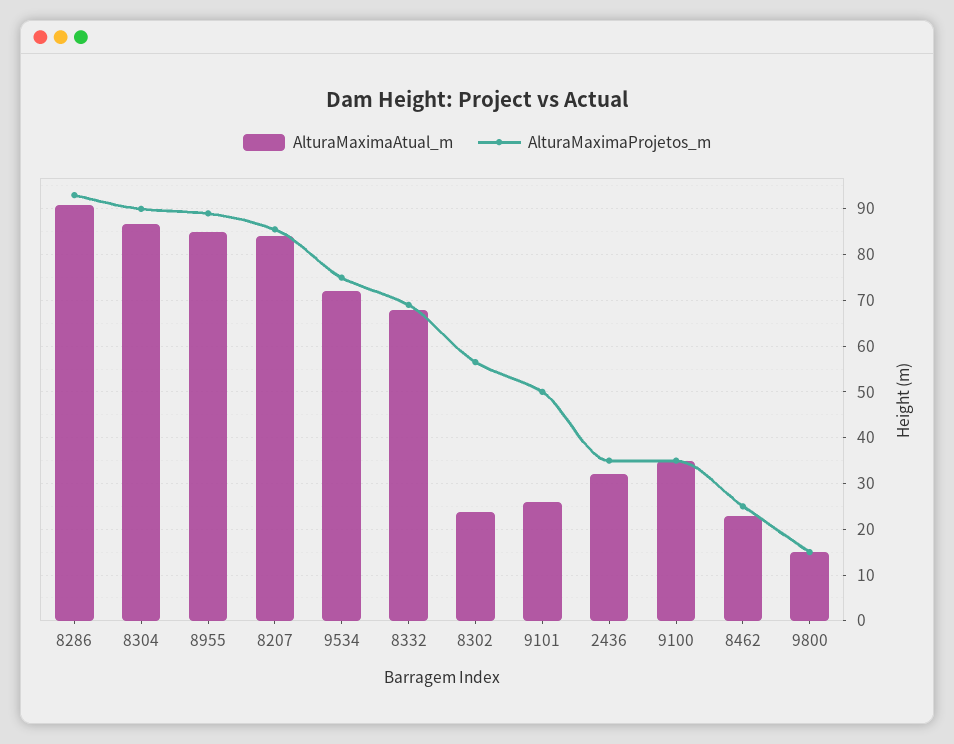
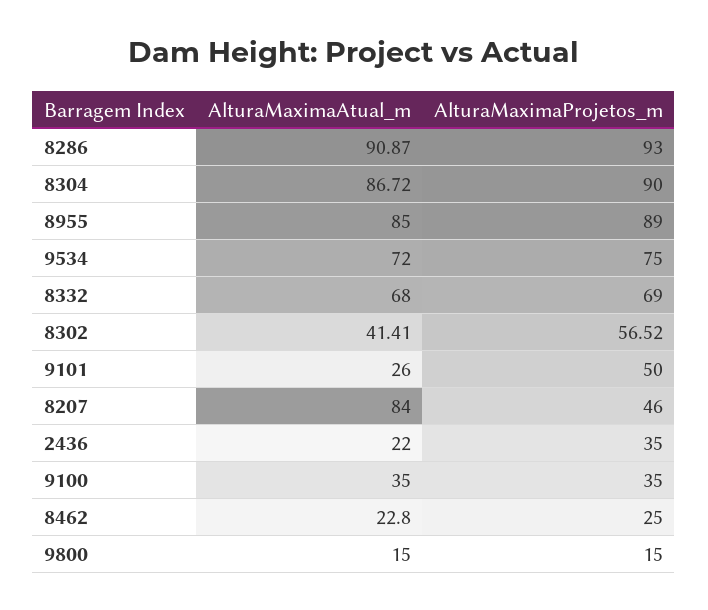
AlturaMaximaProjetos_m, 8207: 86 -> 46
AlturaMaximaAtual_m, 8302: 24 -> 41.41
AlturaMaximaAtual_m, 2436: 32 -> 22

